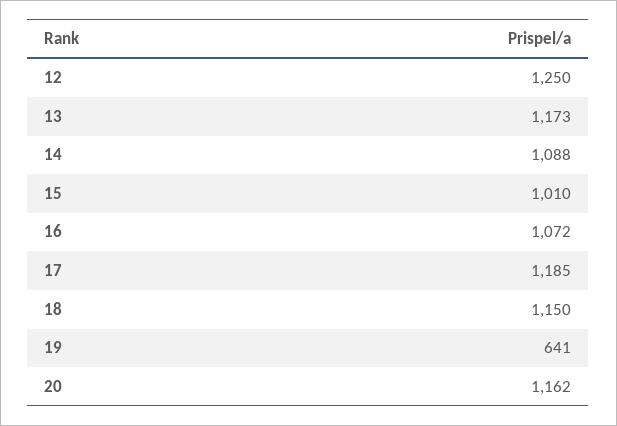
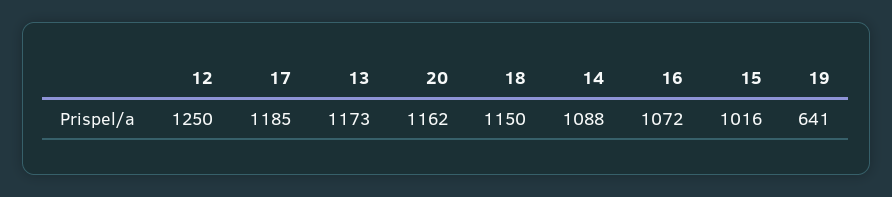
15: 1010 -> 1016

